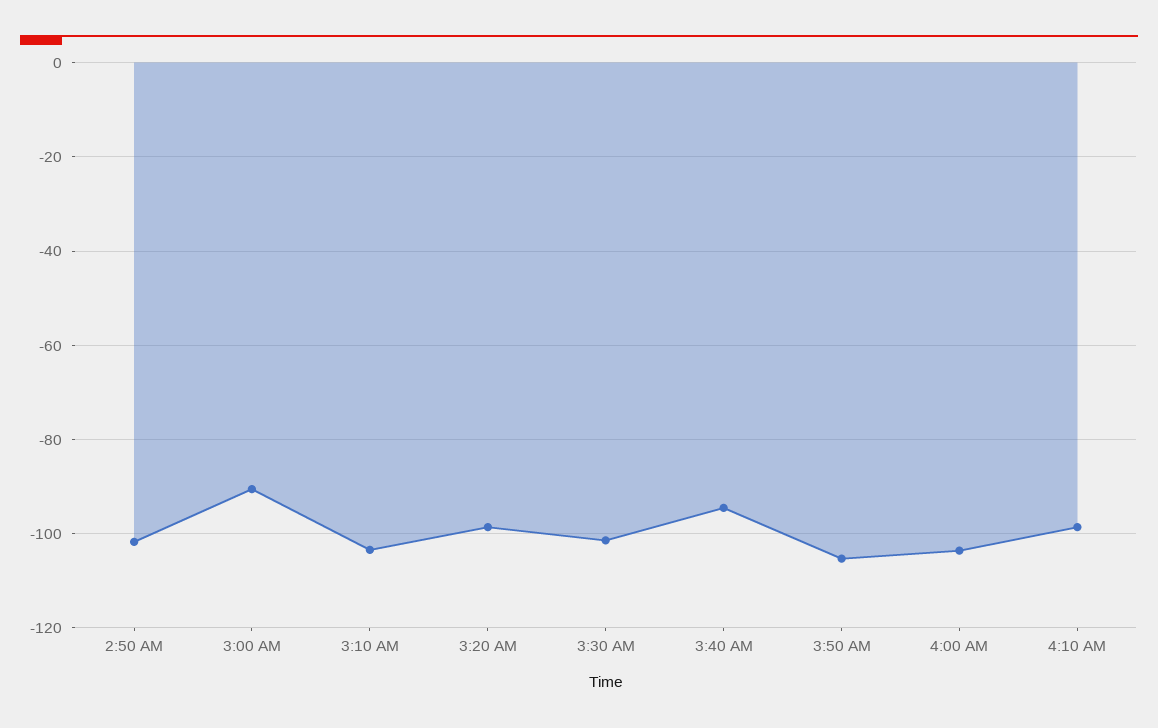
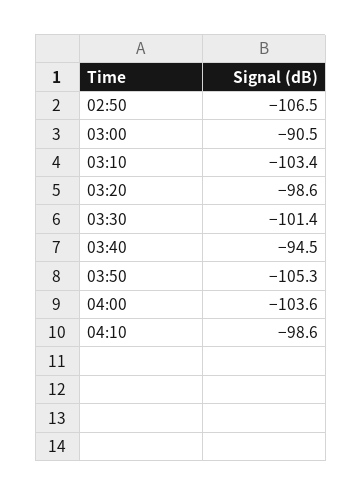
2:50 AM: -102 -> -106.5

